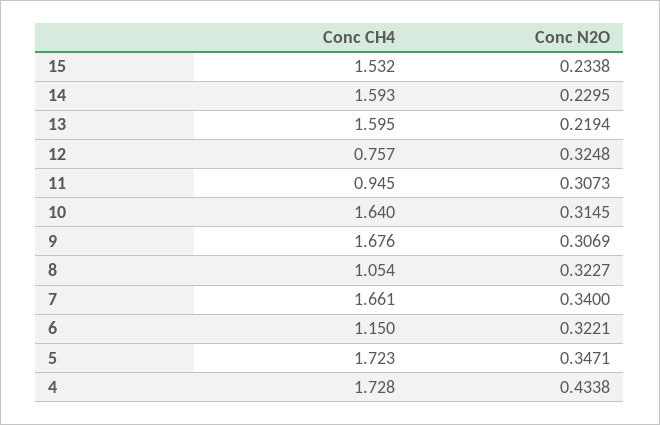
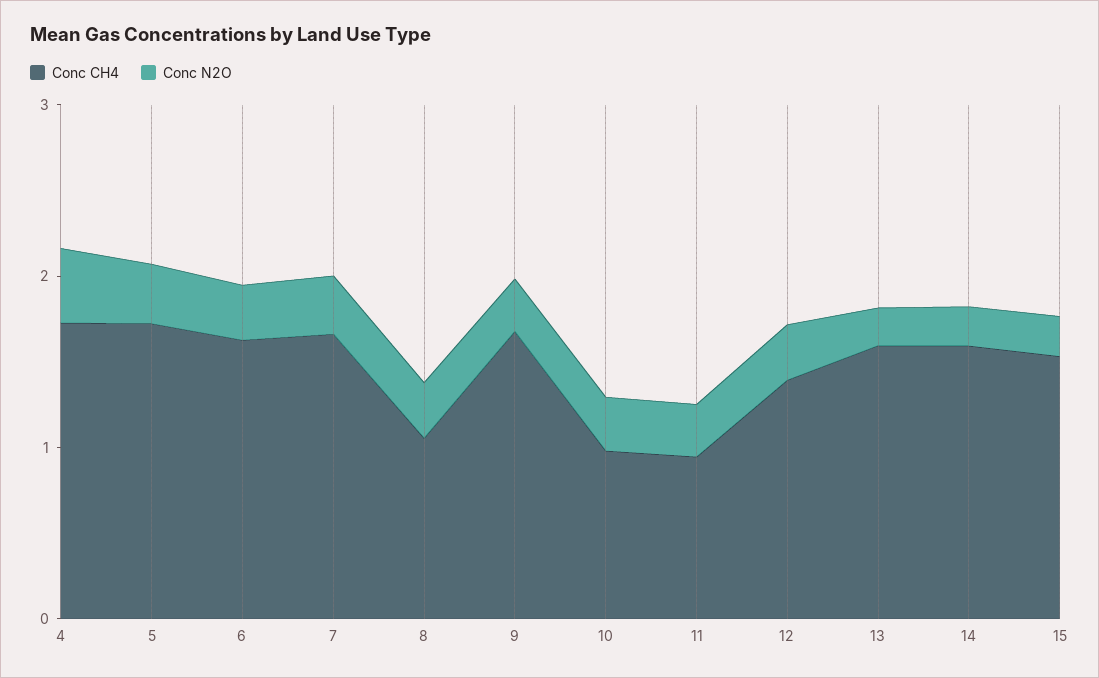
Conc CH4, 12: 0.757 -> 1.4
Conc CH4, 10: 1.64 -> 1
Conc CH4, 6: 1.15 -> 1.6

